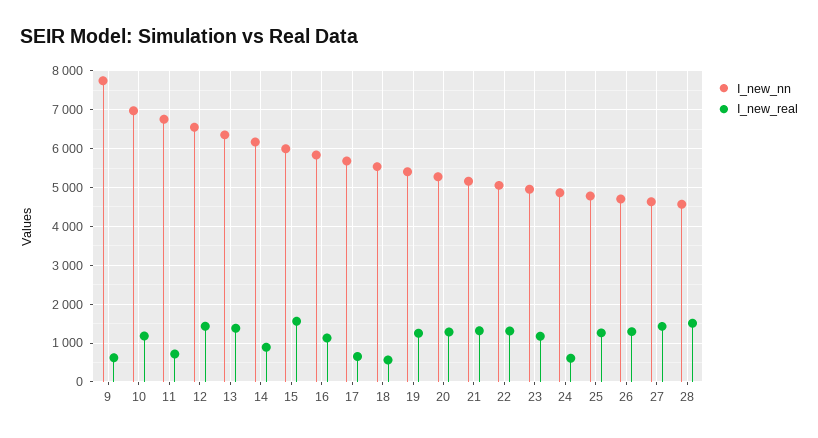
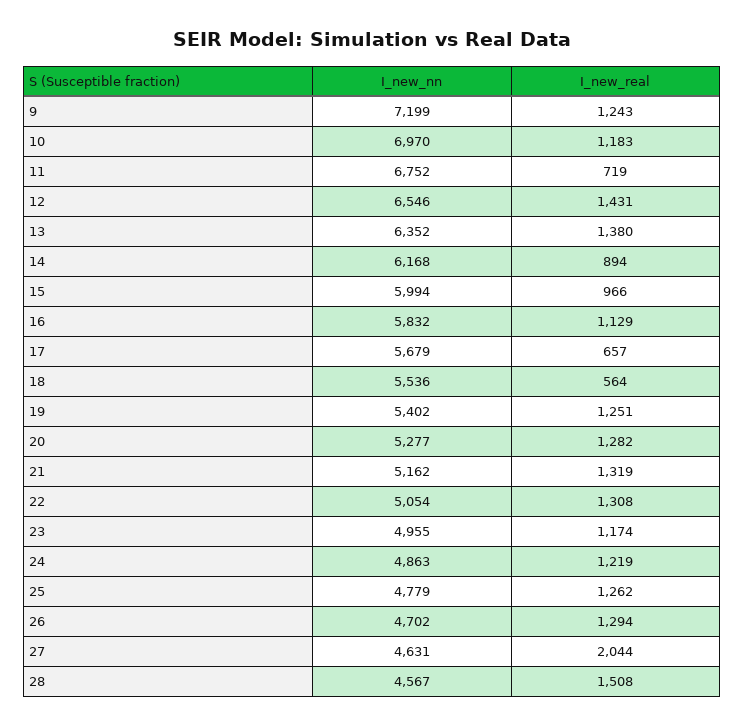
I_new_nn, 9: 7800 -> 7199
I_new_real, 9: 600 -> 1243
I_new_real, 15: 1600 -> 966
I_new_real, 24: 600 -> 1219
I_new_real, 27: 1400 -> 2044

